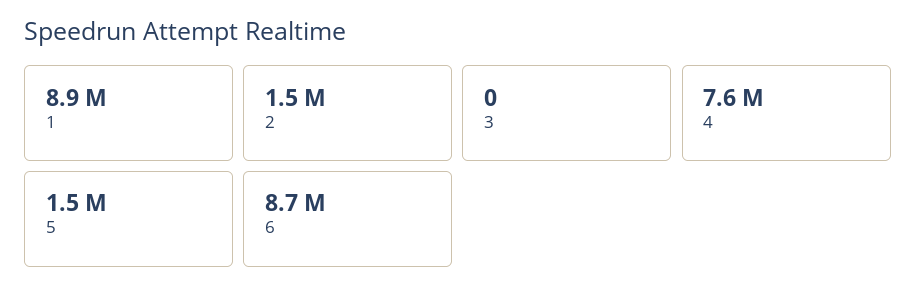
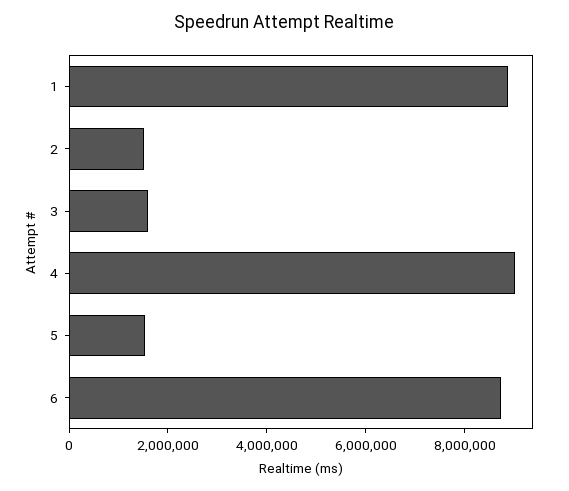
3: 0 -> 1500000
4: 7600000 -> 9000000

